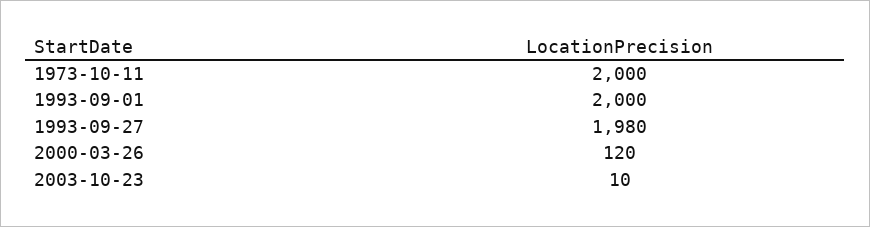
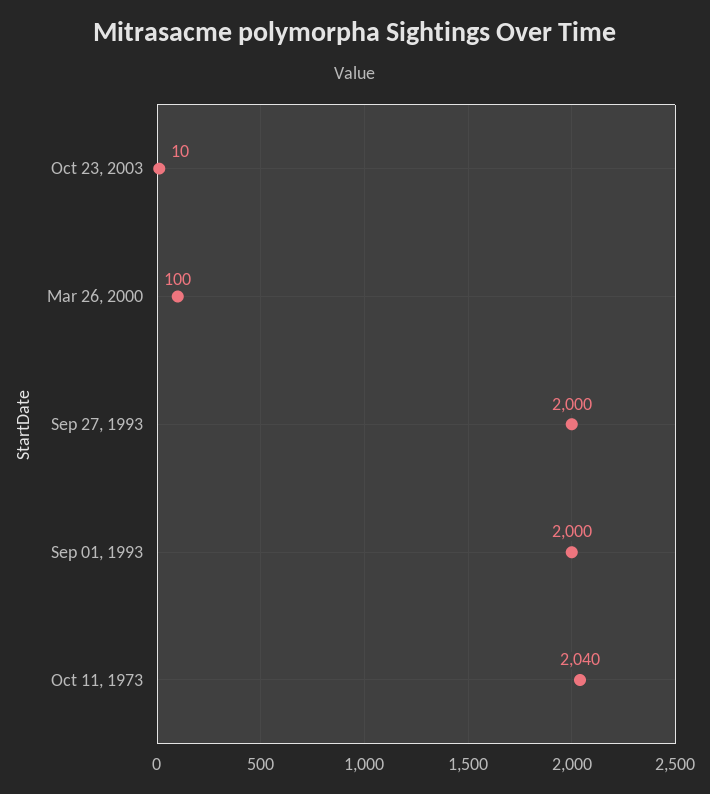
1973-10-11: 2000 -> 2040
1993-09-27: 1980 -> 2000
2000-03-26: 120 -> 100

